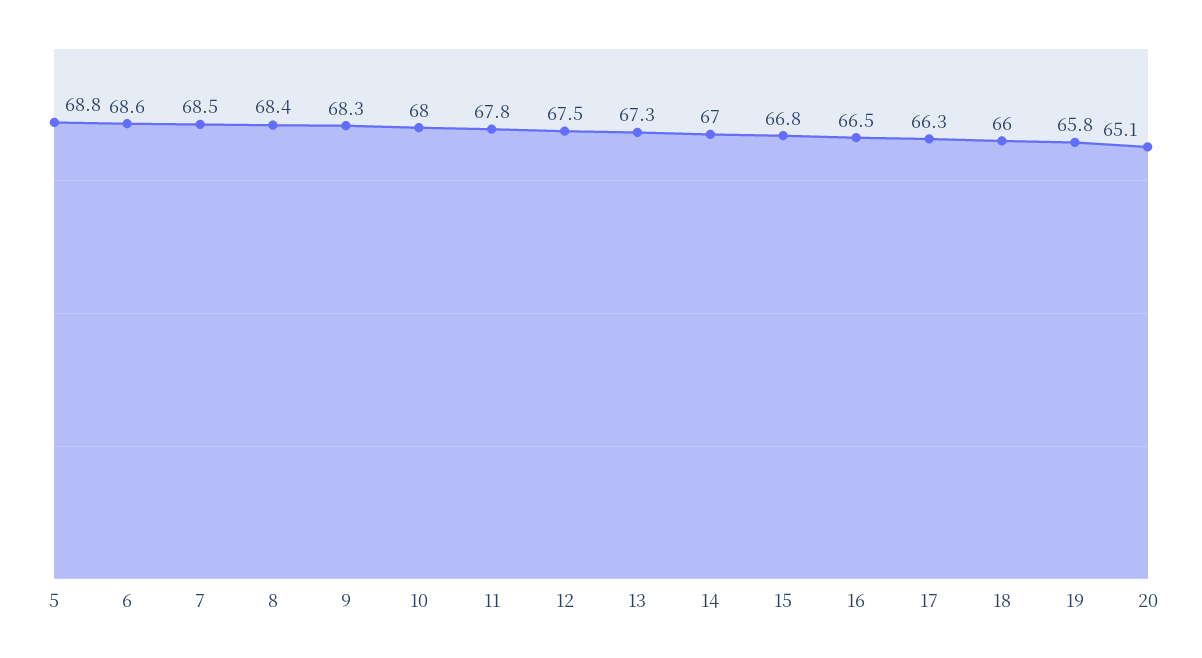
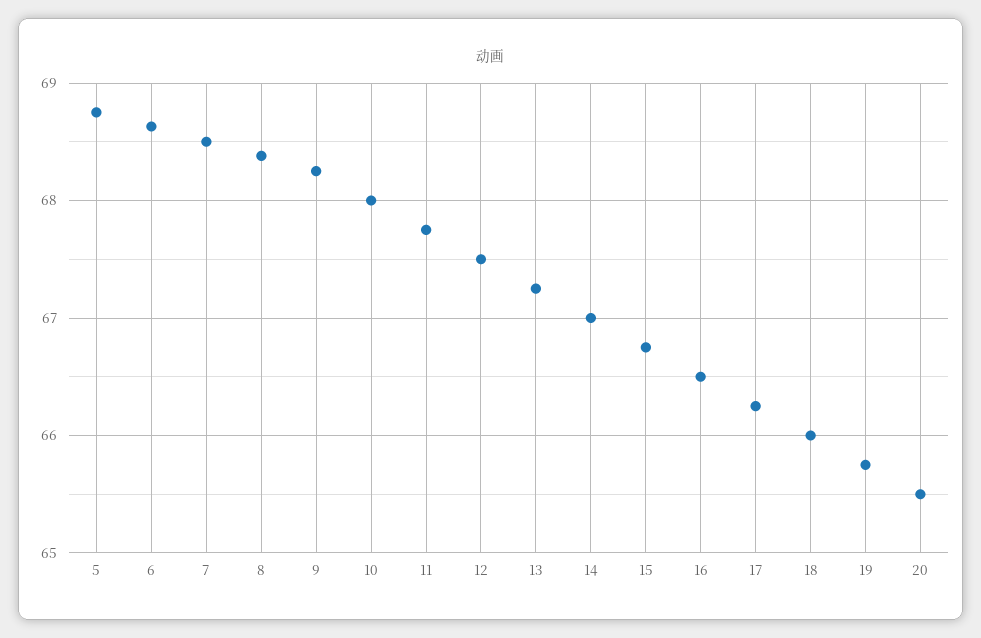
20: 65.1 -> 65.5

